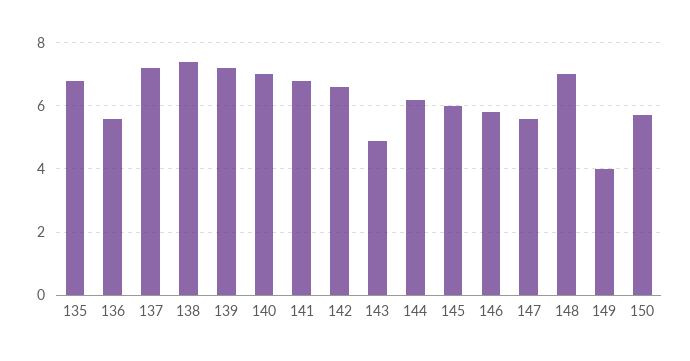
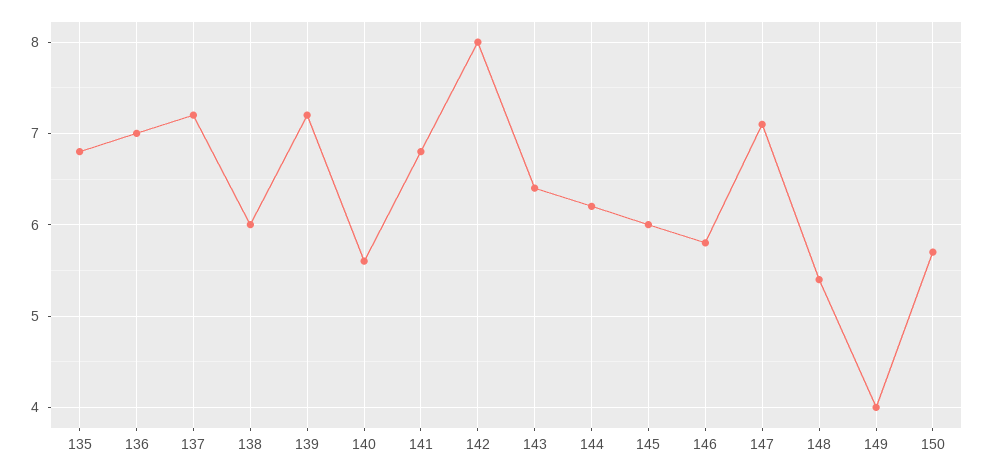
136: 5.5 -> 7
138: 7.5 -> 6
140: 7 -> 5.6
142: 6.5 -> 8
143: 5 -> 6.4
147: 5.5 -> 7.1
148: 7 -> 5.4

